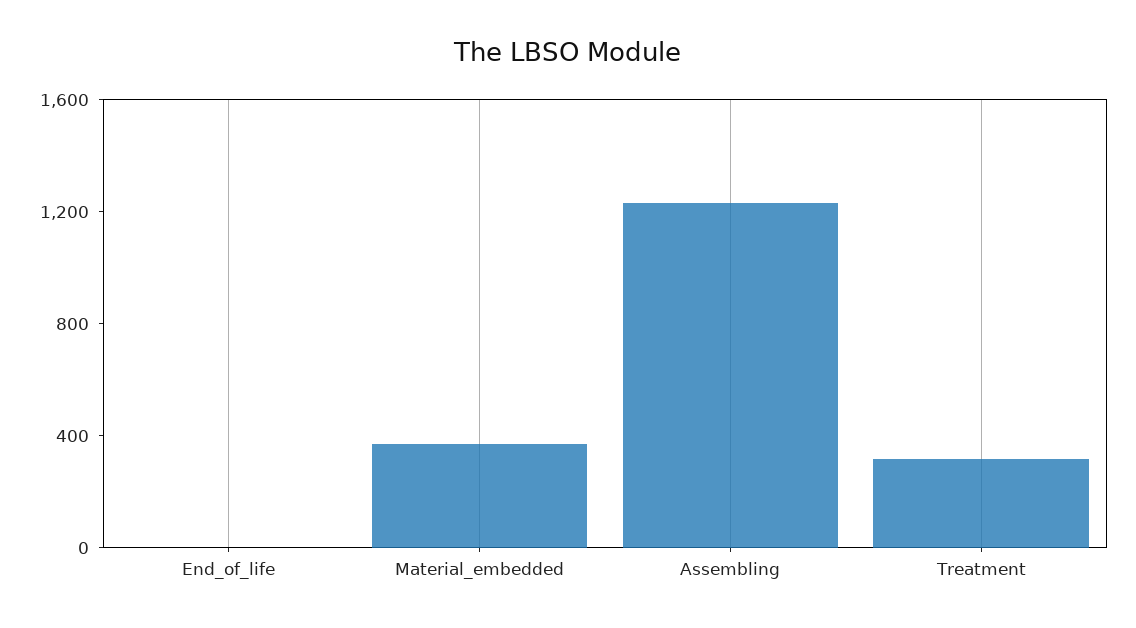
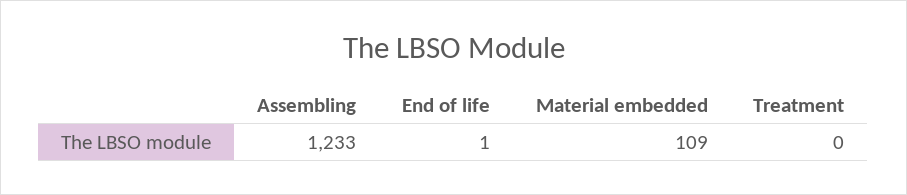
Material_embedded: 400 -> 109
Treatment: 300 -> 0

